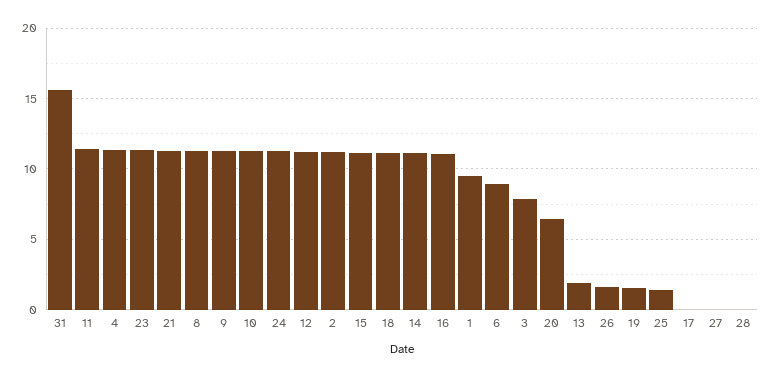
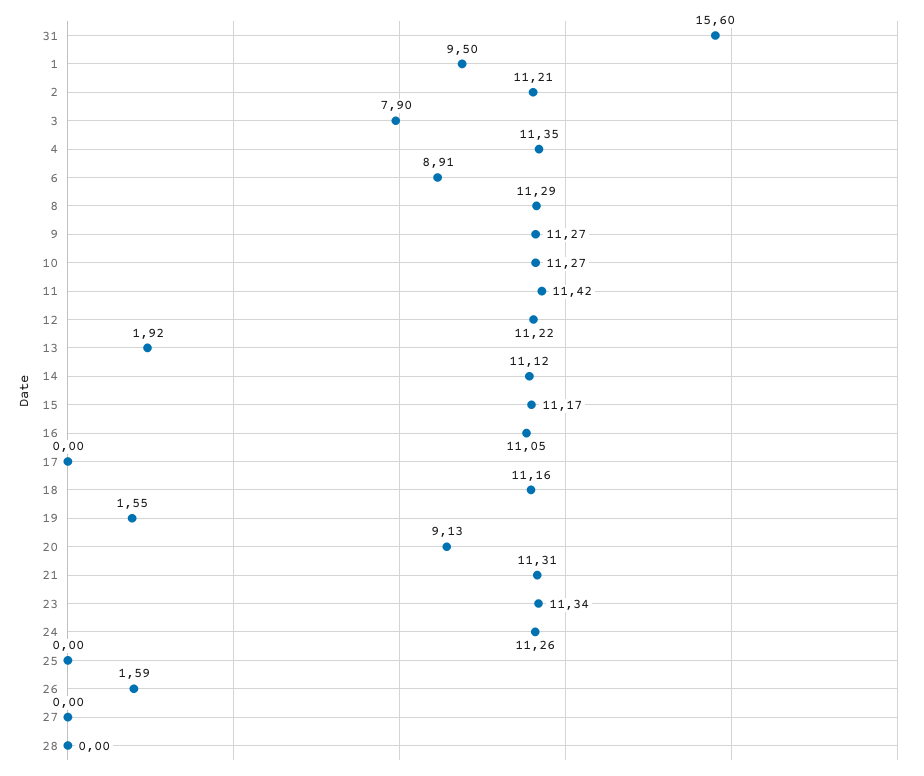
20: 6.5 -> 9.13
25: 1.5 -> 0

